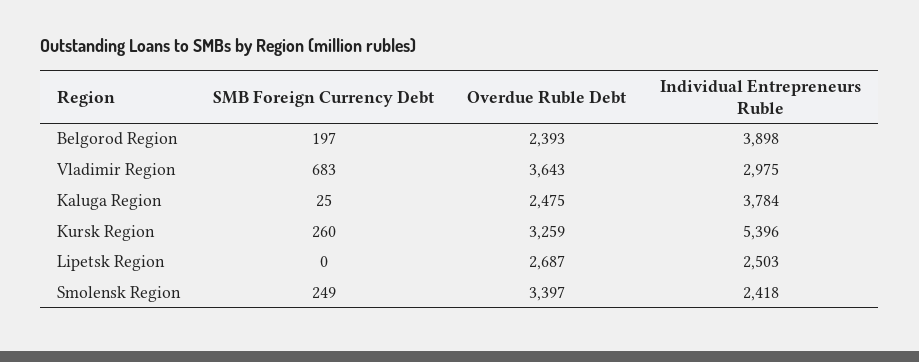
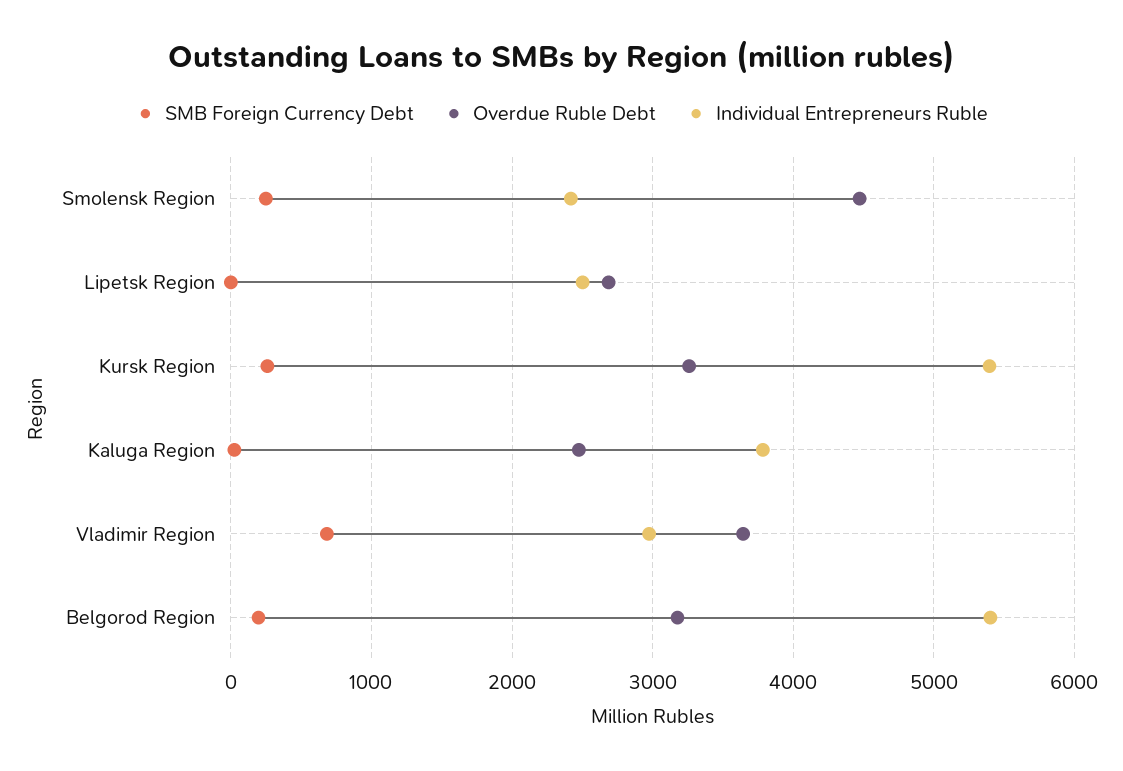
Overdue Ruble Debt, Belgorod Region: 2393 -> 3200
Individual Entrepreneurs Ruble, Belgorod Region: 3898 -> 5400
Overdue Ruble Debt, Smolensk Region: 3397 -> 4500

